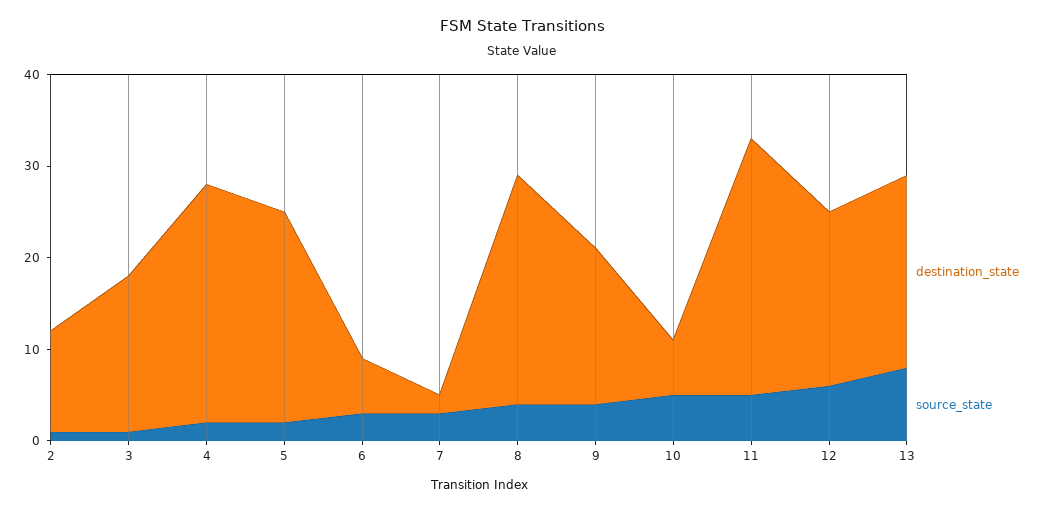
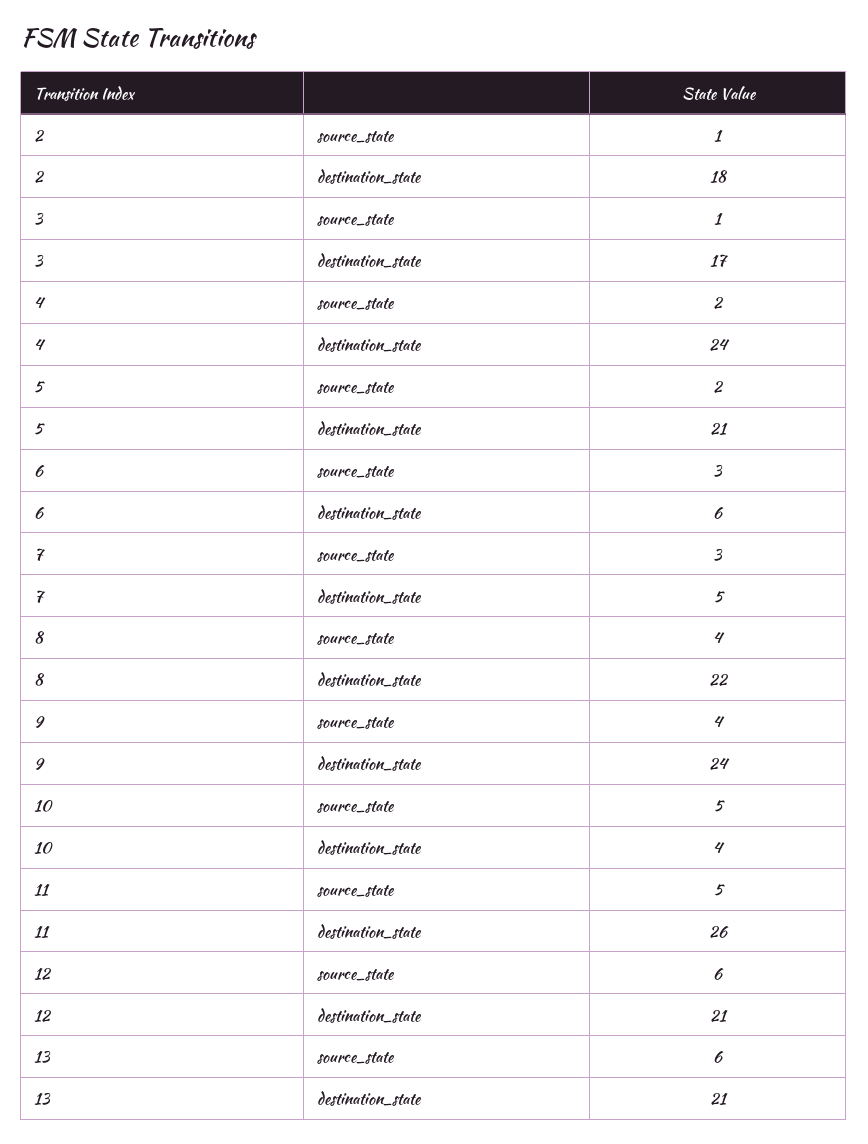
destination_state, 2: 11 -> 18
destination_state, 4: 26 -> 24
destination_state, 5: 23 -> 21
destination_state, 7: 2 -> 5
destination_state, 8: 25 -> 22
destination_state, 9: 17 -> 24
destination_state, 10: 6 -> 4
destination_state, 11: 28 -> 26
destination_state, 12: 19 -> 21
source_state, 13: 8 -> 6

